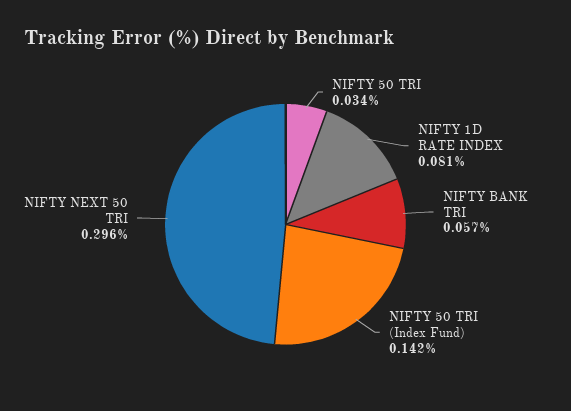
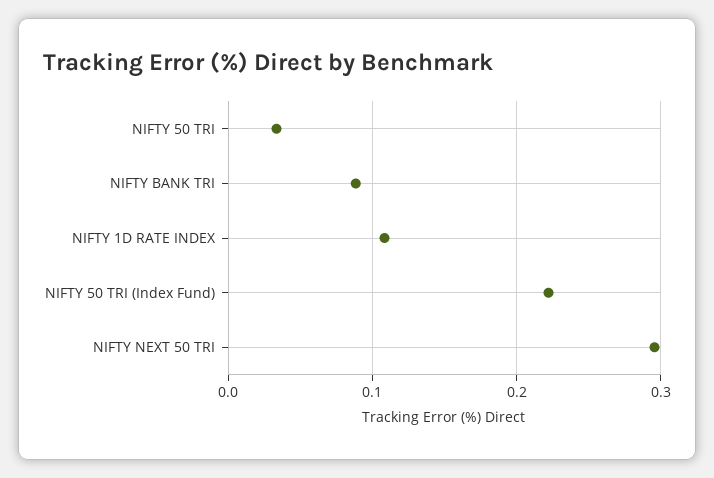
NIFTY 1D RATE INDEX: 0.081 -> 0.11
NIFTY BANK TRI: 0.057 -> 0.09
NIFTY 50 TRI (Index Fund): 0.142 -> 0.22

